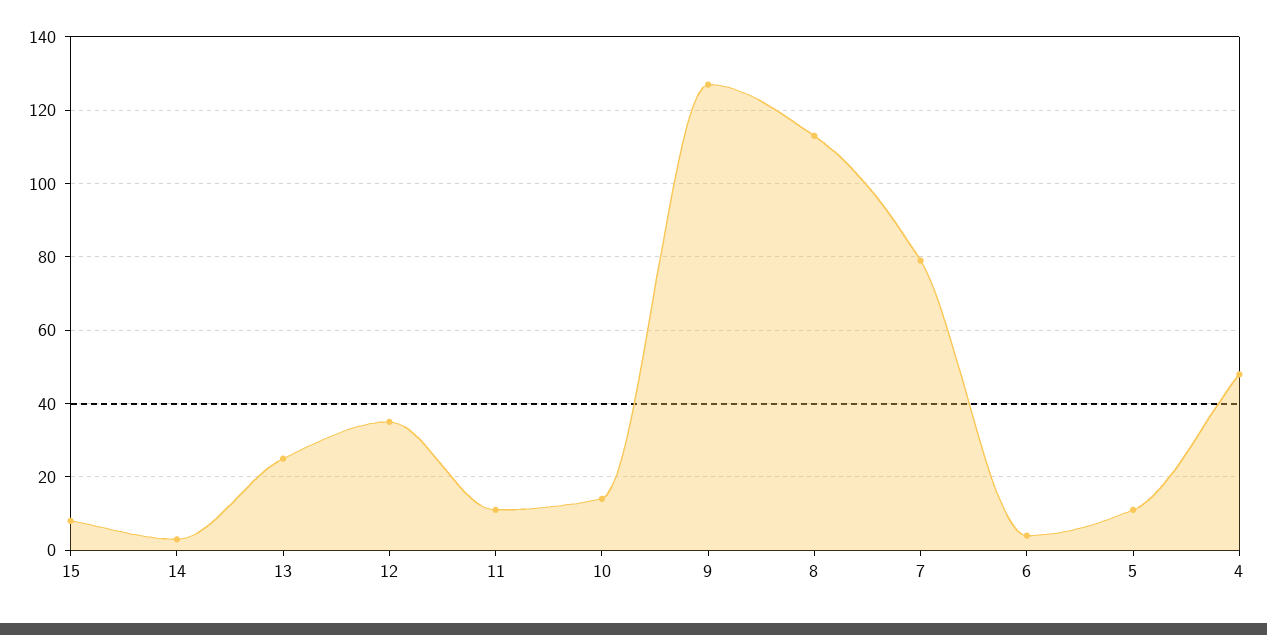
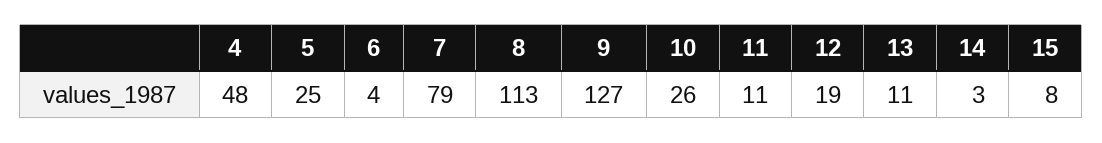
13: 25 -> 11
12: 35 -> 19
10: 15 -> 26
5: 10 -> 25

